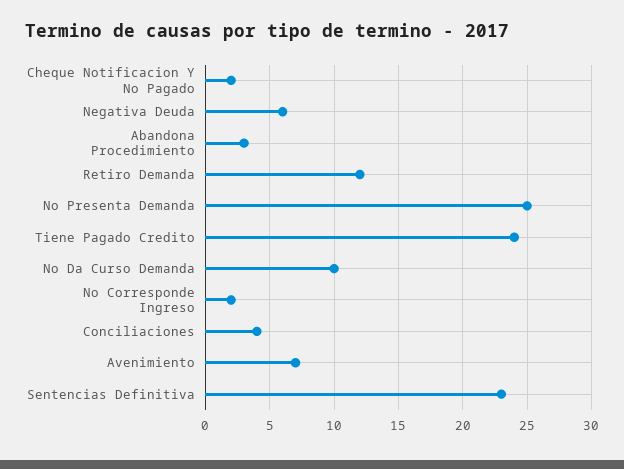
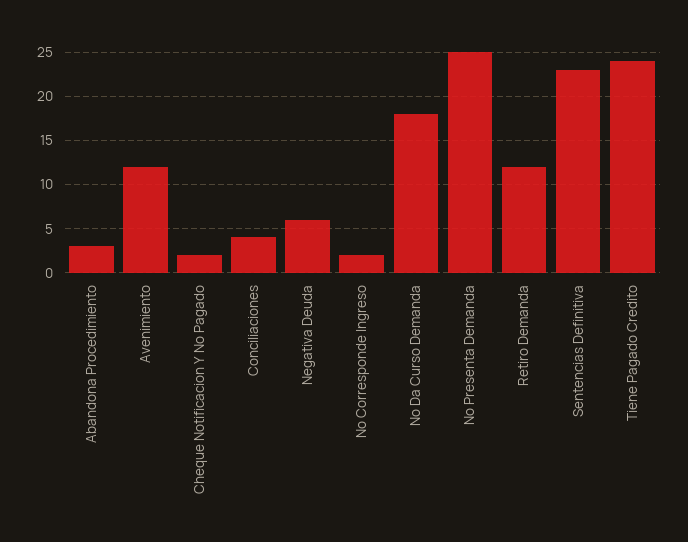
No Da Curso Demanda: 10 -> 18
Avenimiento: 7 -> 12

